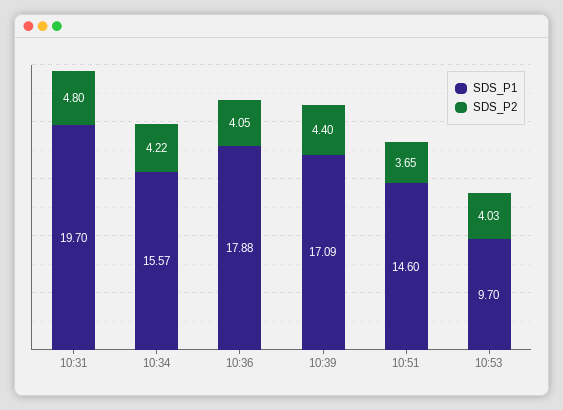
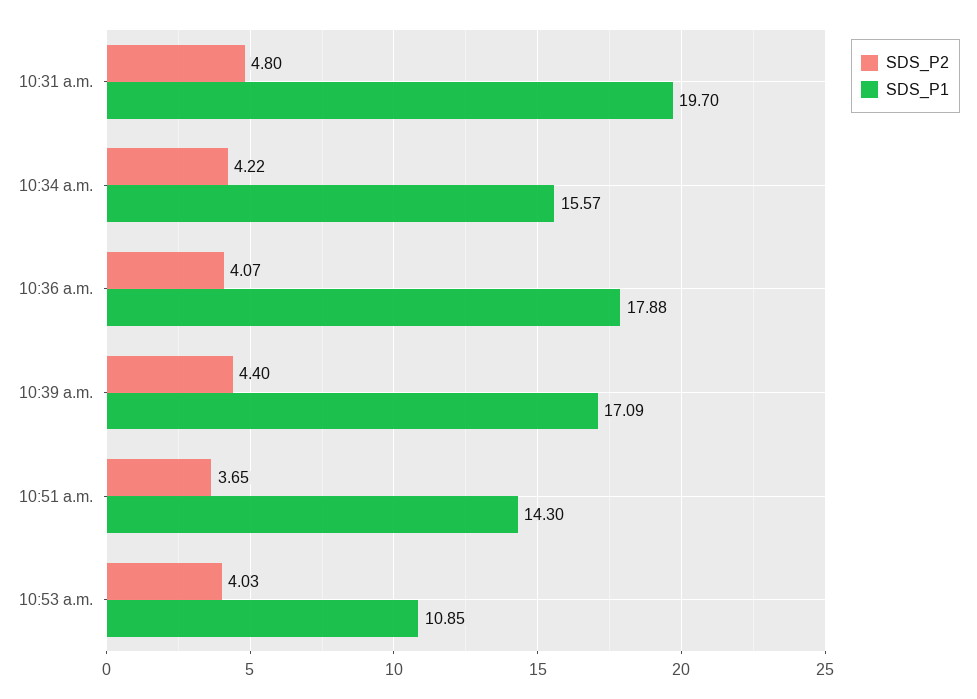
SDS_P2, 10:36: 4.05 -> 4.07
SDS_P1, 10:51: 14.6 -> 14.3
SDS_P1, 10:53: 9.7 -> 10.85

